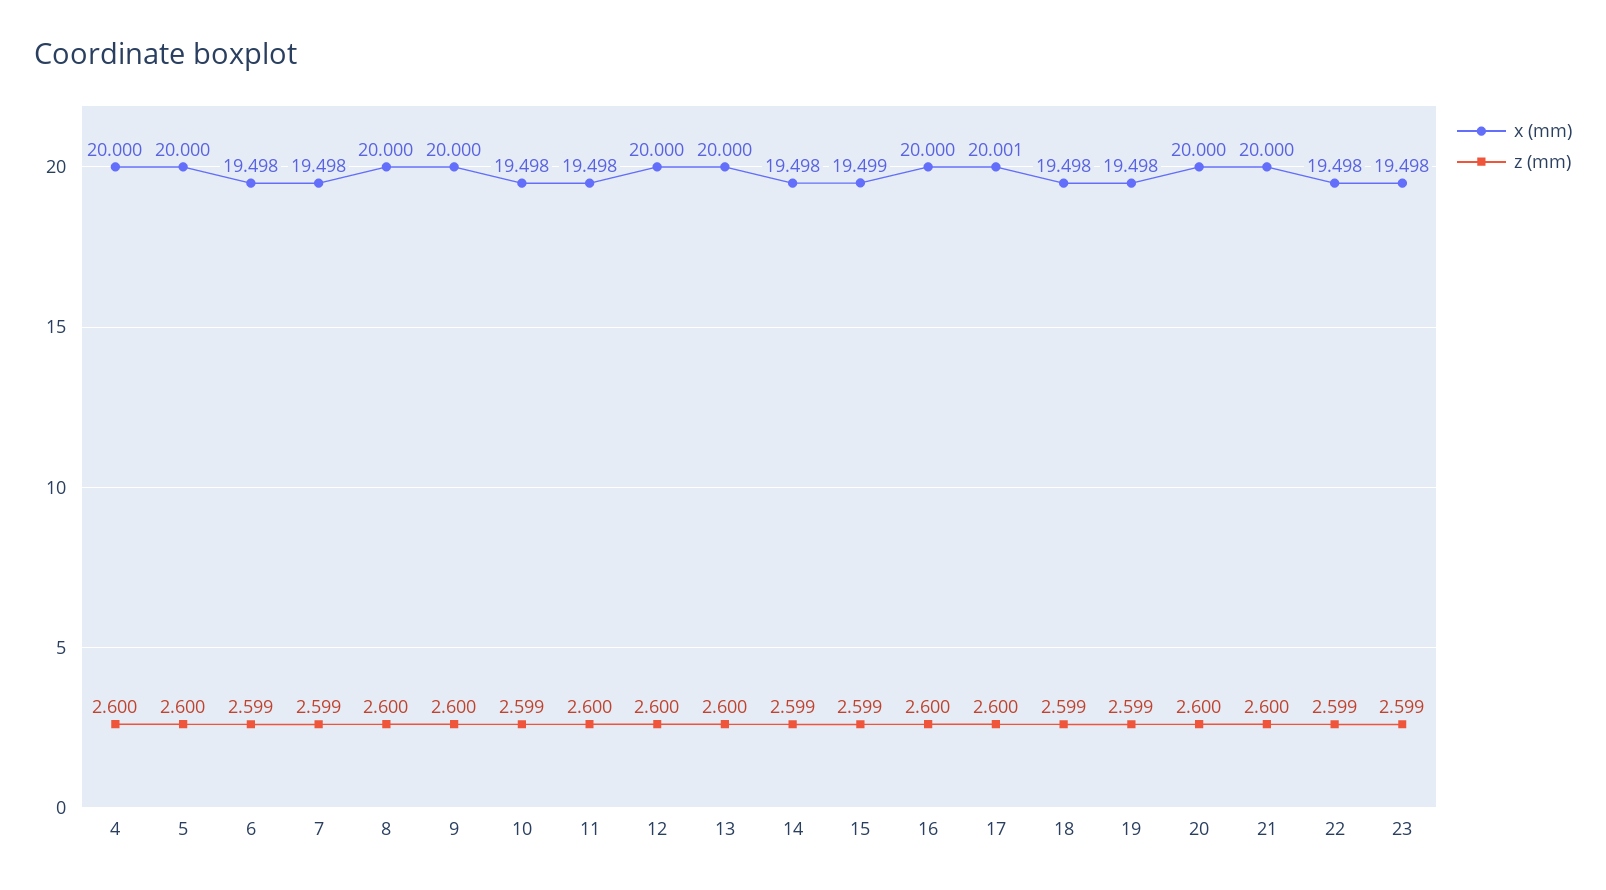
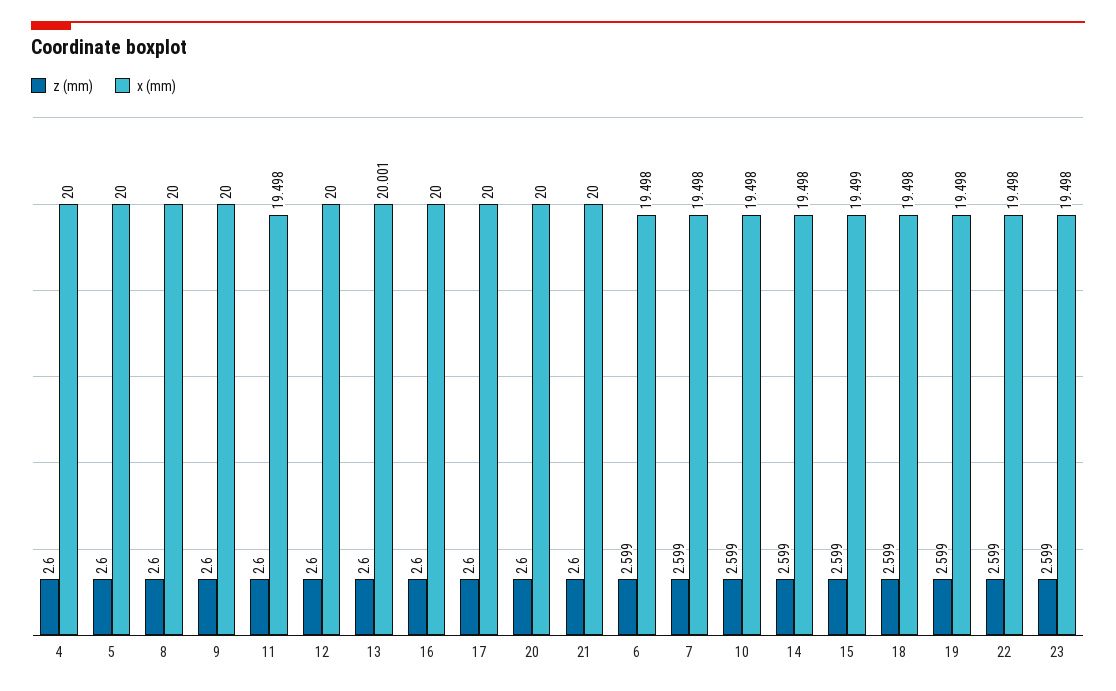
x (mm), 13: 20 -> 20.001
x (mm), 17: 20.001 -> 20

